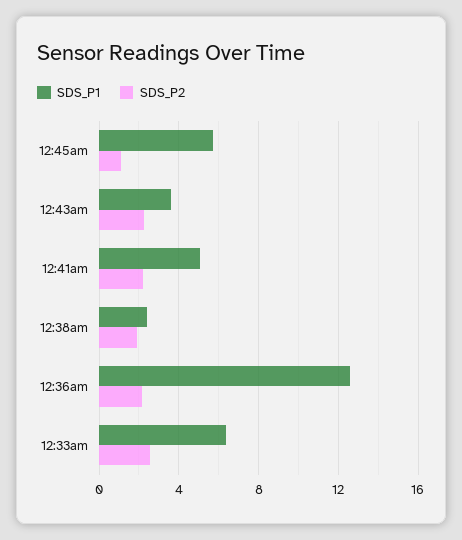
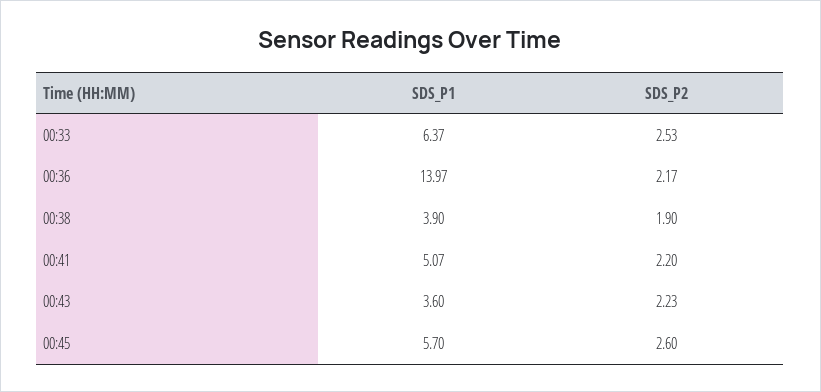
SDS_P2, 12:45am: 1 -> 2.6
SDS_P1, 12:38am: 2.5 -> 3.9
SDS_P1, 12:36am: 12.5 -> 13.97

